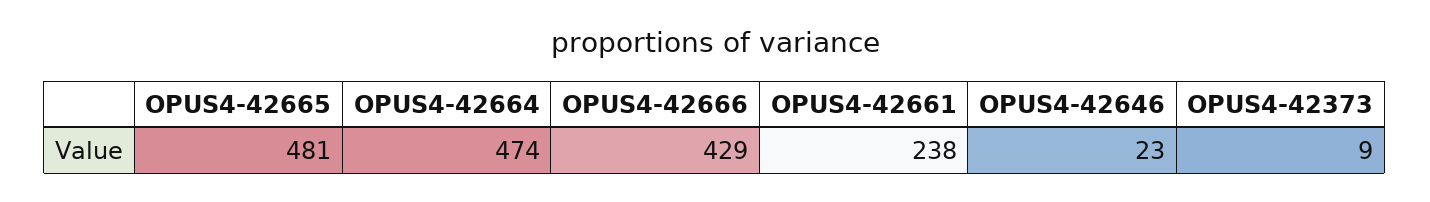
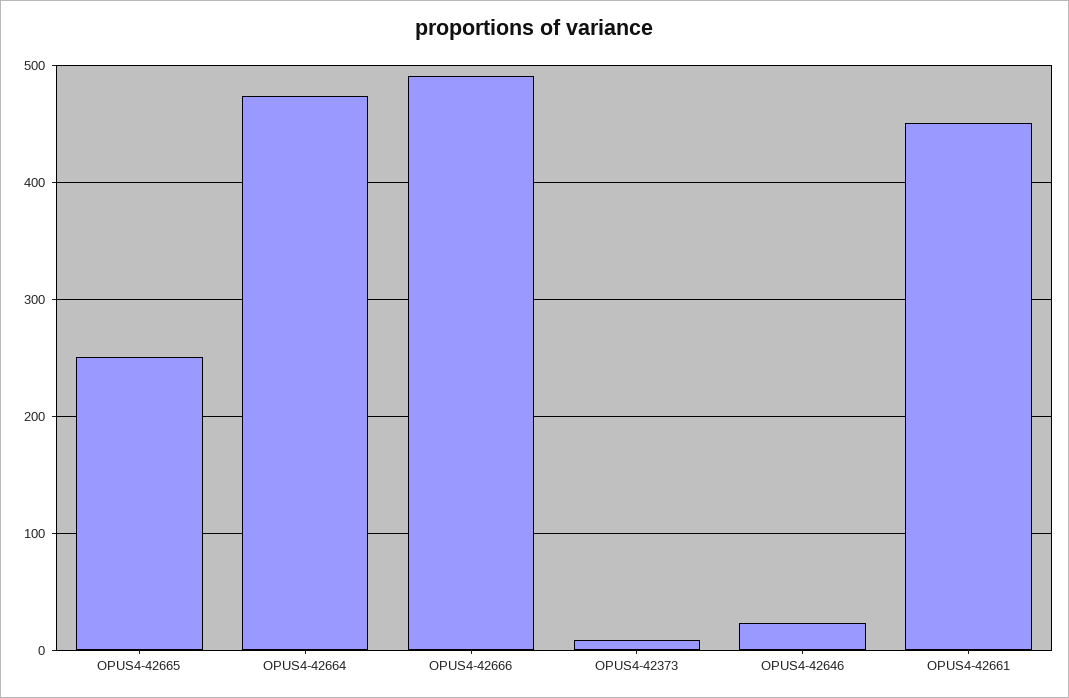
OPUS4-42665: 481 -> 250
OPUS4-42666: 429 -> 490
OPUS4-42661: 238 -> 450

